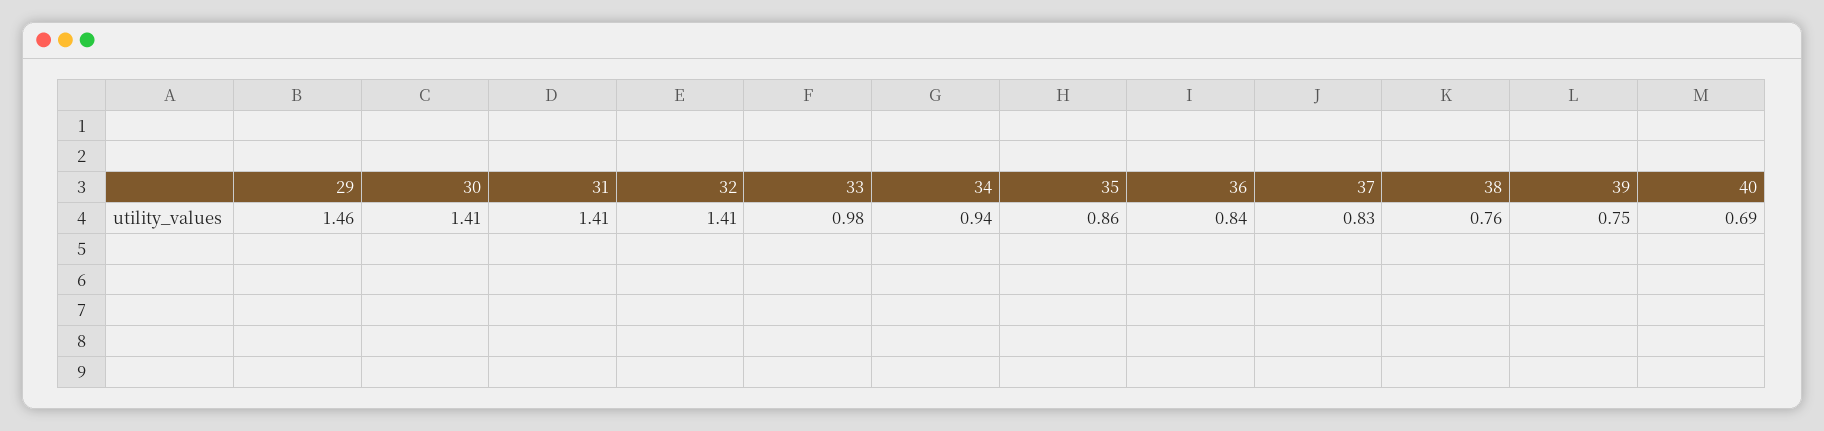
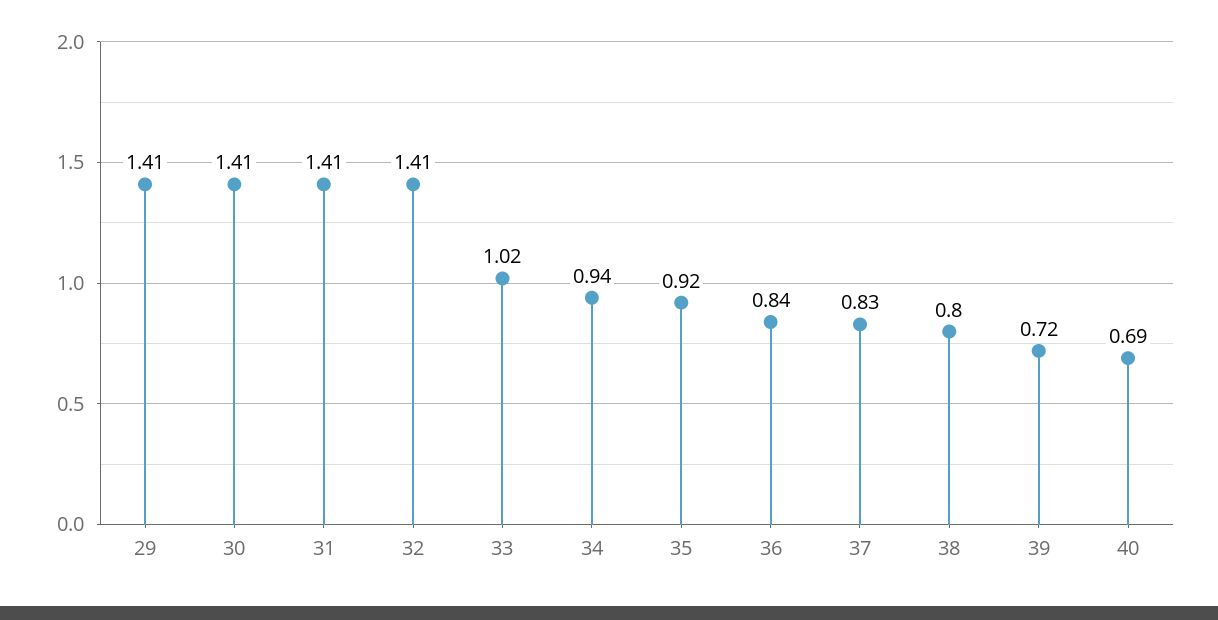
29: 1.46 -> 1.41
33: 0.98 -> 1.02
35: 0.86 -> 0.92
38: 0.76 -> 0.8
39: 0.75 -> 0.72

